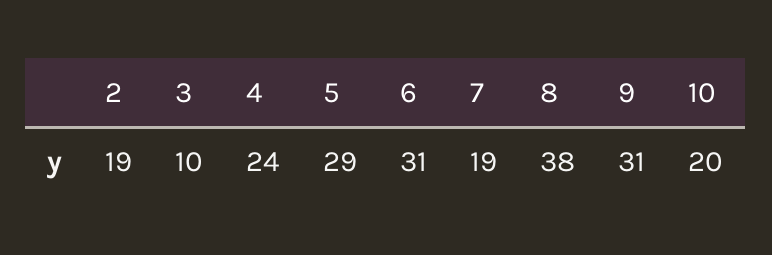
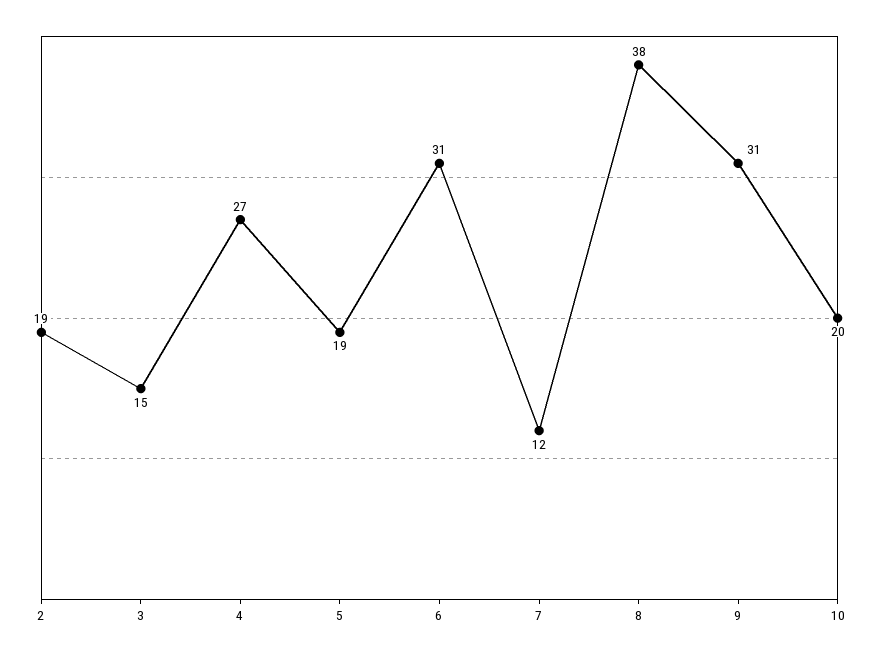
3: 10 -> 15
4: 24 -> 27
5: 29 -> 19
7: 19 -> 12

